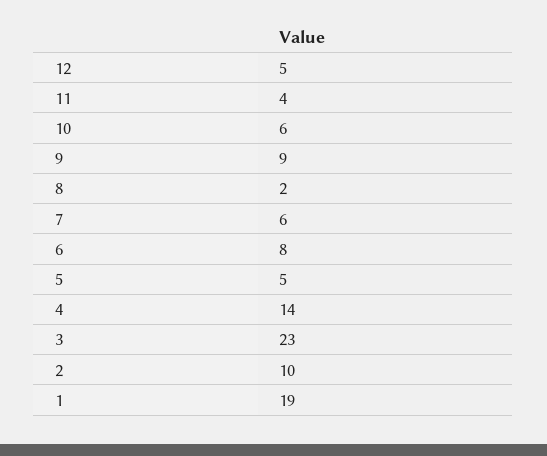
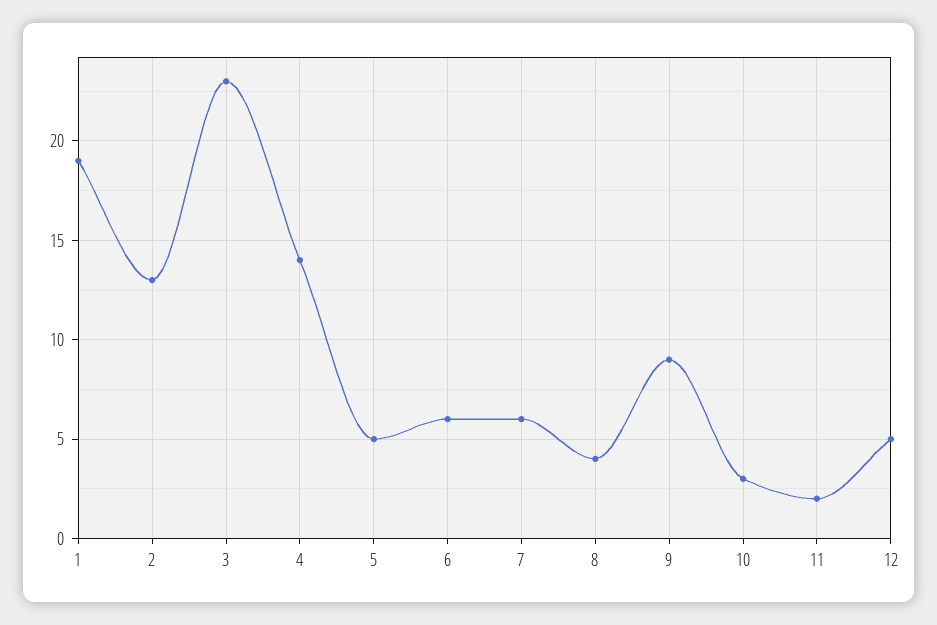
11: 4 -> 2
10: 6 -> 3
8: 2 -> 4
6: 8 -> 6
2: 10 -> 13

